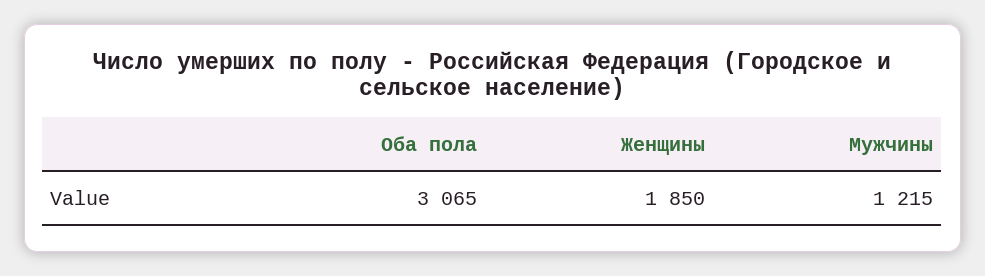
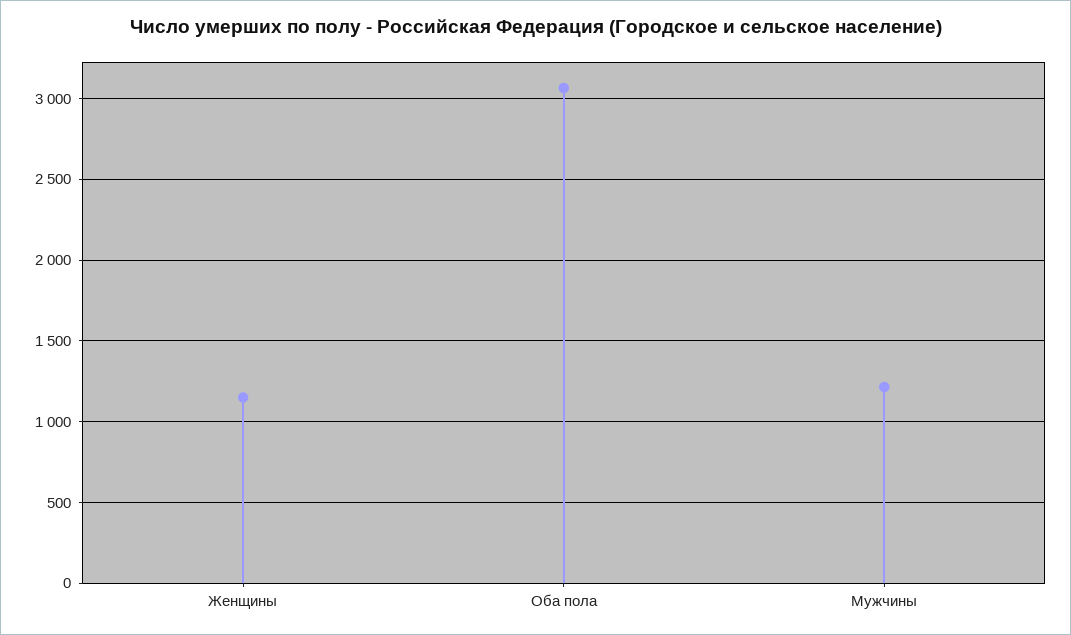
Женщины: 1850 -> 1150

